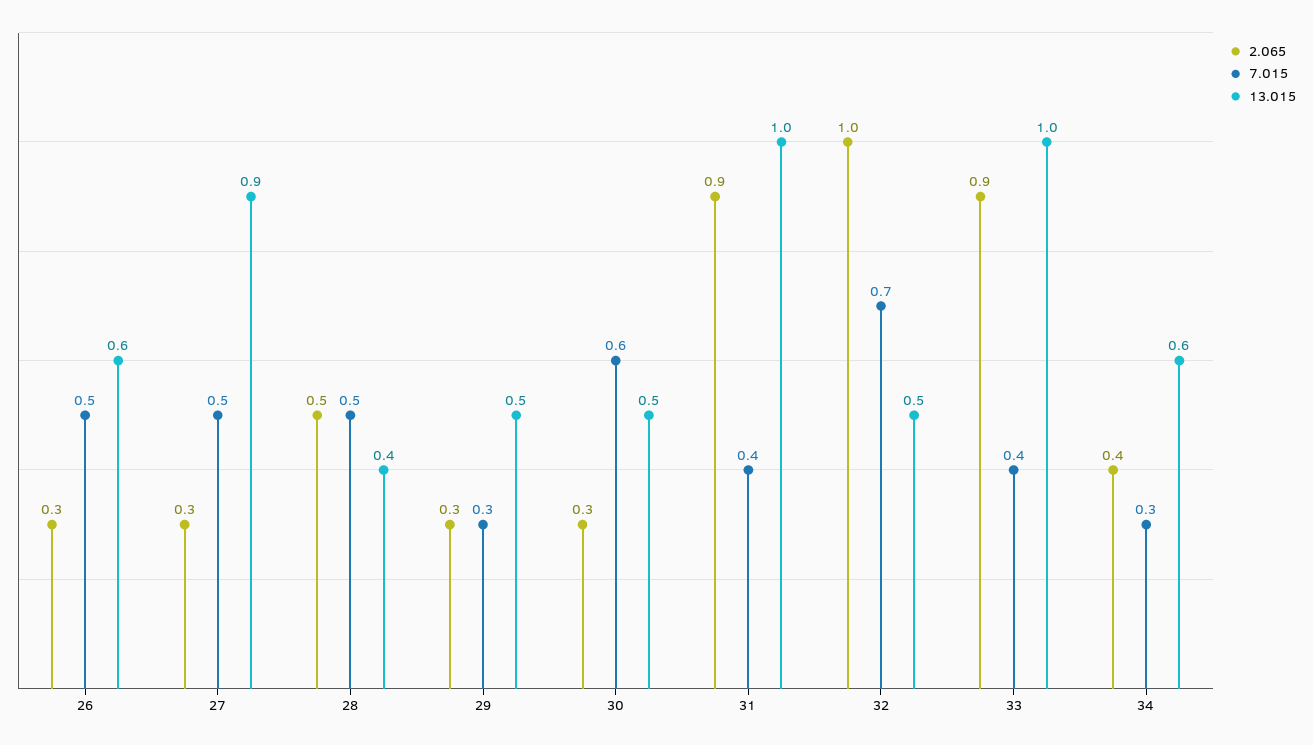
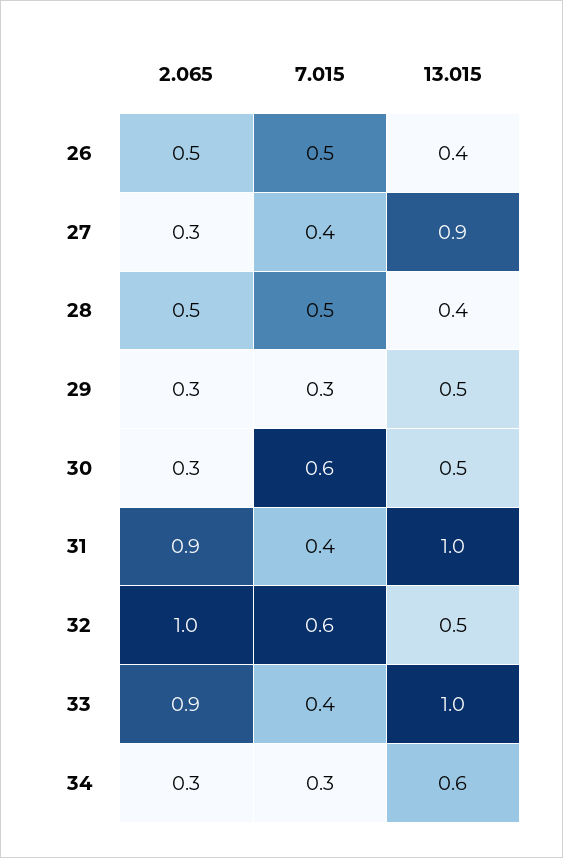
2.065, 26: 0.3 -> 0.5
13.015, 26: 0.6 -> 0.4
7.015, 27: 0.5 -> 0.4
7.015, 32: 0.7 -> 0.6
2.065, 34: 0.4 -> 0.3

